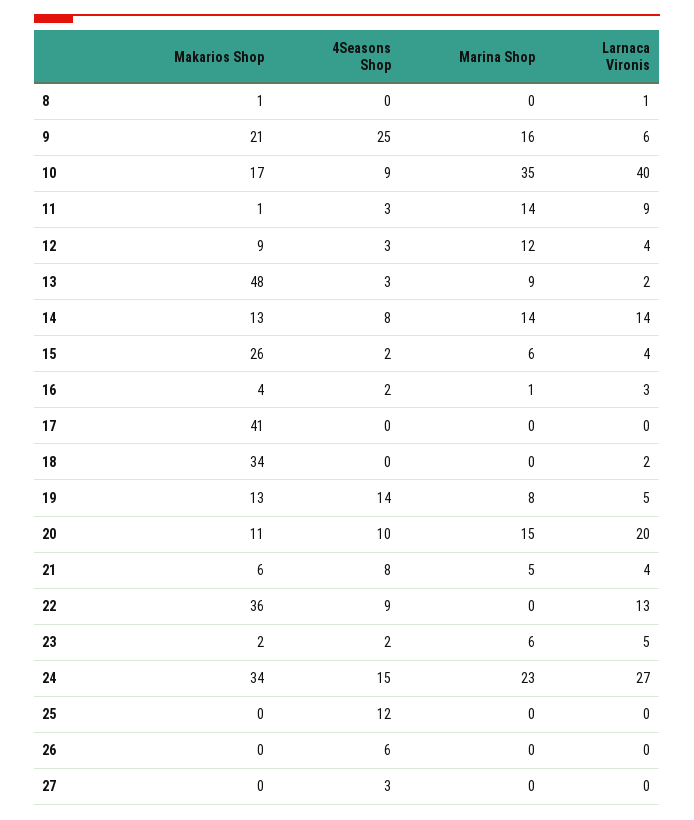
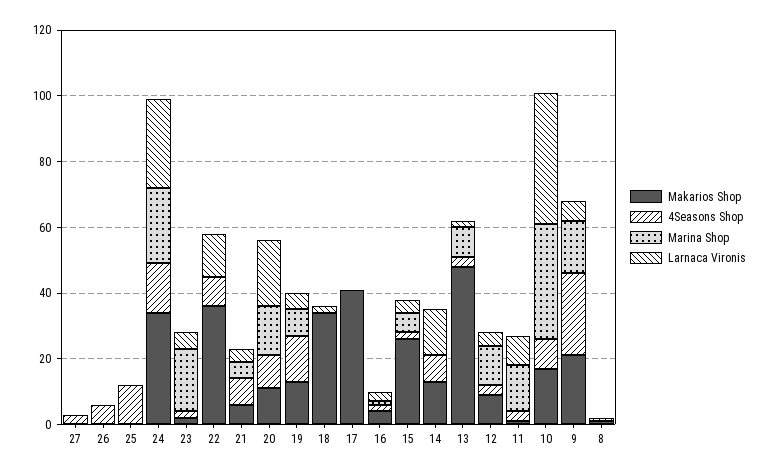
Marina Shop, 14: 14 -> 0
Marina Shop, 23: 6 -> 20

